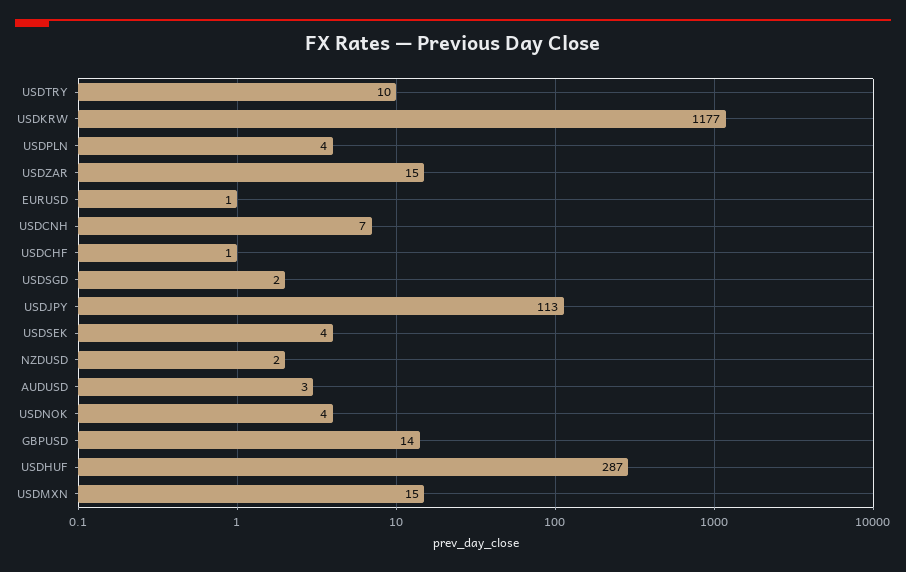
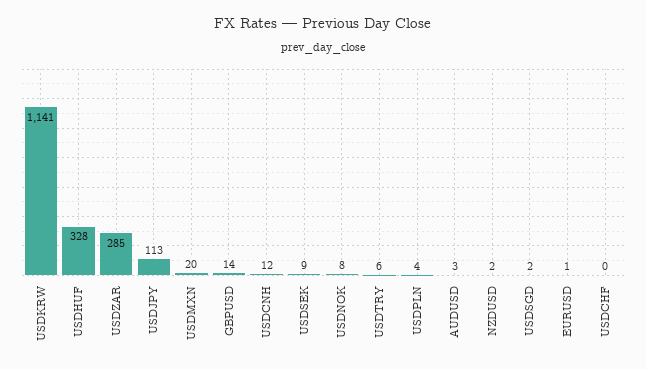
USDTRY: 10 -> 6
USDKRW: 1177 -> 1141
USDZAR: 15 -> 285
USDCNH: 7 -> 12
USDCHF: 1 -> 0
USDSEK: 4 -> 9
USDNOK: 4 -> 8
USDHUF: 287 -> 328
USDMXN: 15 -> 20

